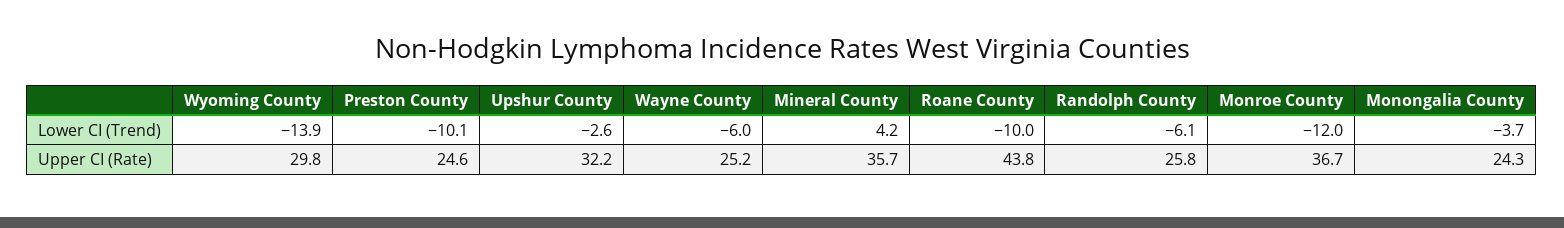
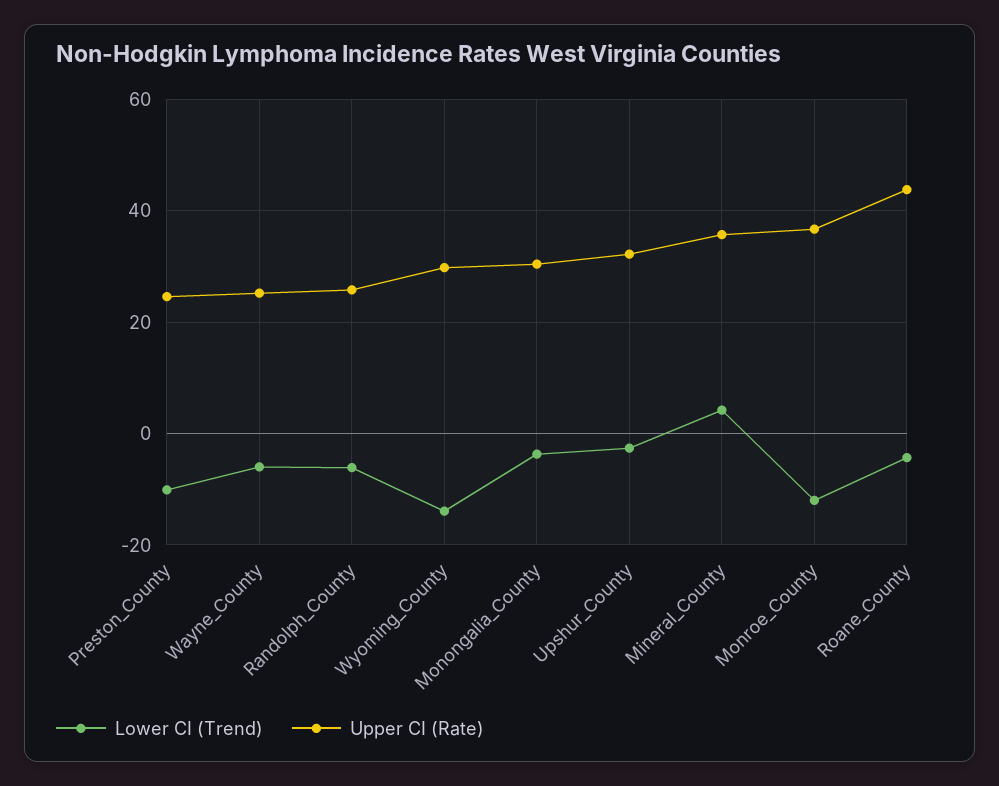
Lower CI (Trend), Roane County: -10 -> -4
Upper CI (Rate), Monongalia County: 24.3 -> 30

